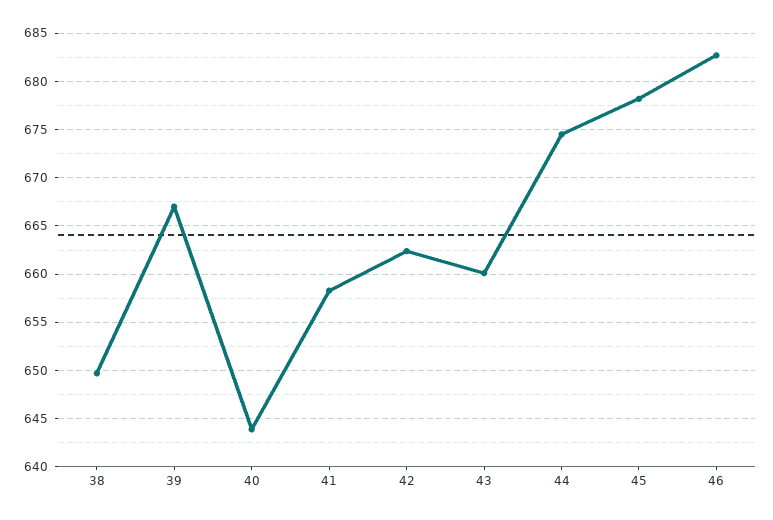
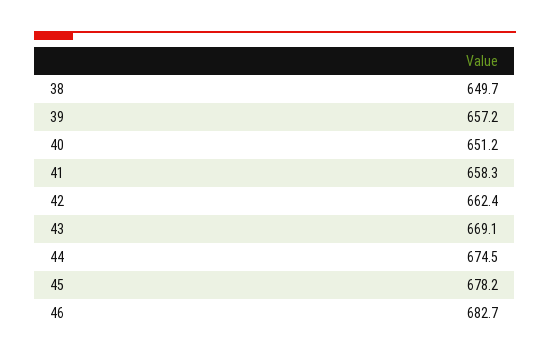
39: 667 -> 657.2
40: 644 -> 651.2
43: 660 -> 669.1

